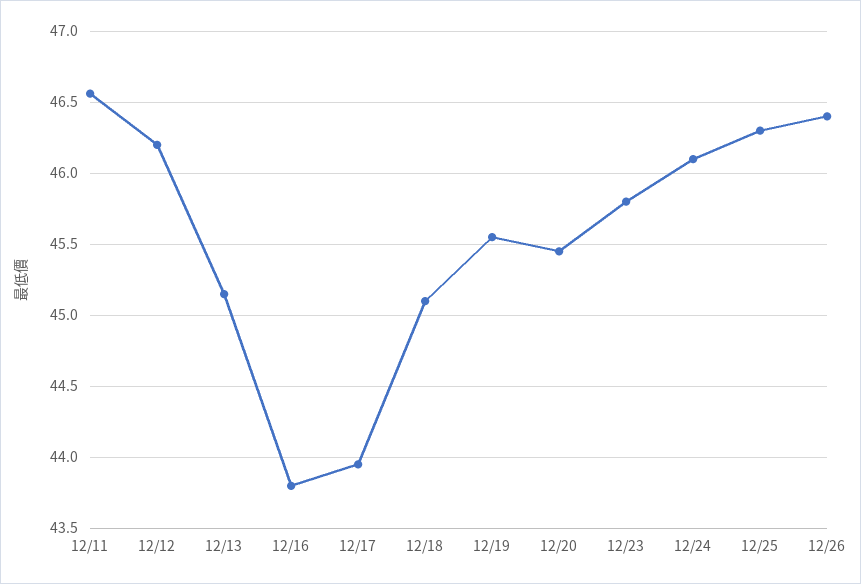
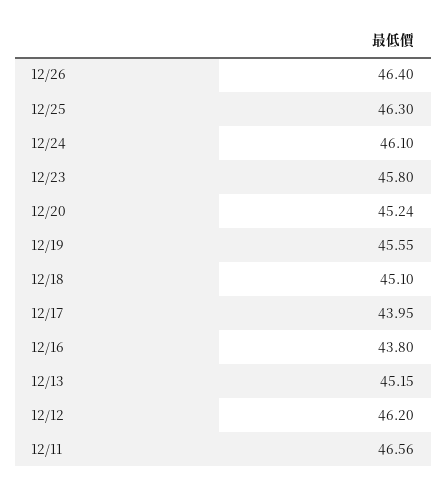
12/20: 45.45 -> 45.24

